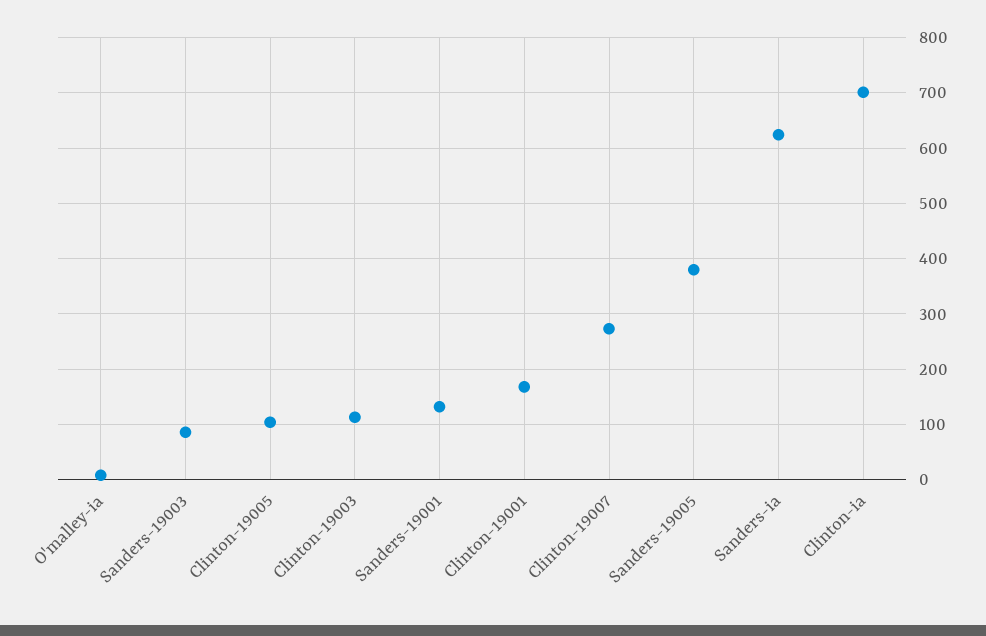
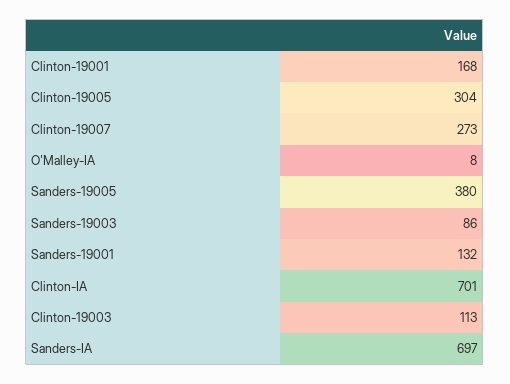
Clinton-19005: 100 -> 304
Sanders-ia: 620 -> 697

